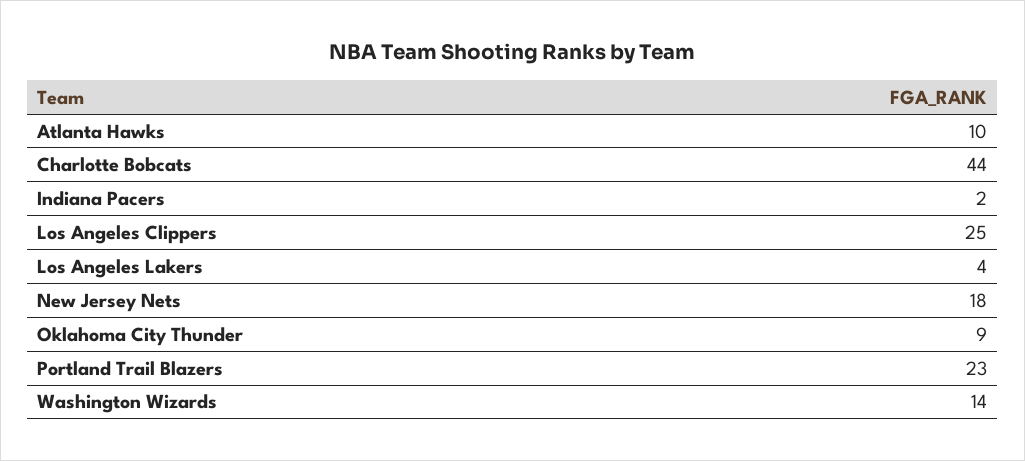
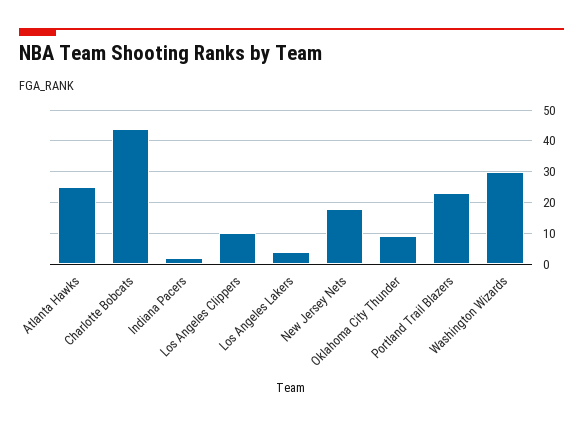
Atlanta Hawks: 10 -> 25
Los Angeles Clippers: 25 -> 10
Washington Wizards: 14 -> 30

